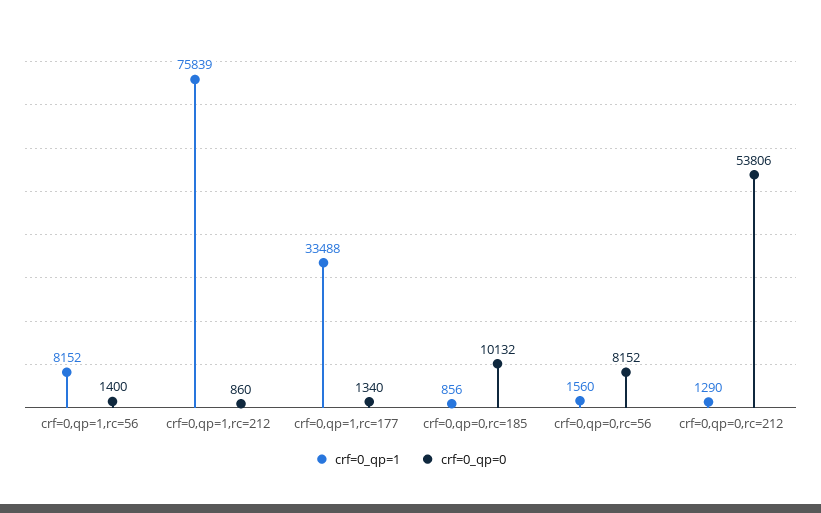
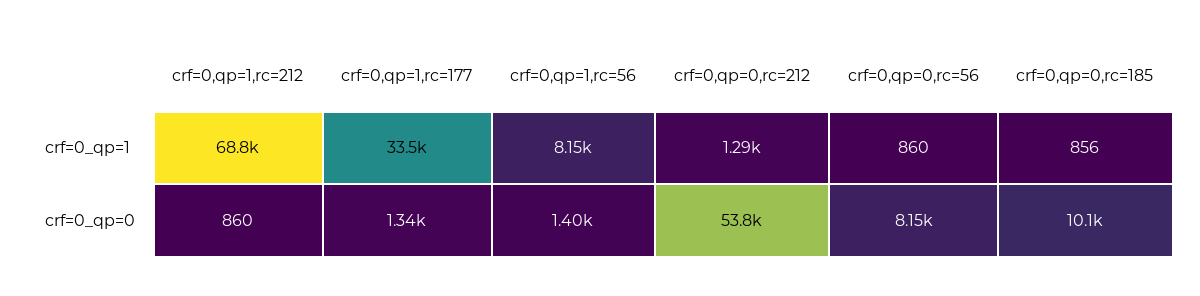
crf=0_qp=1, crf=0,qp=1,rc=212: 75839 -> 68800
crf=0_qp=1, crf=0,qp=0,rc=56: 1560 -> 860

